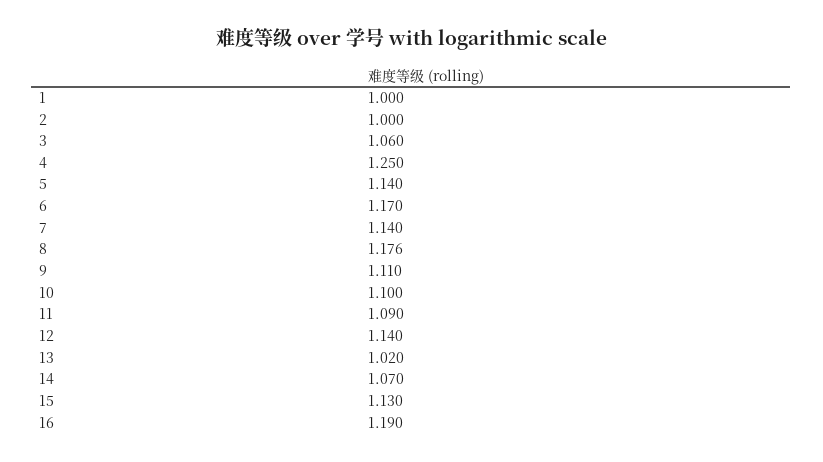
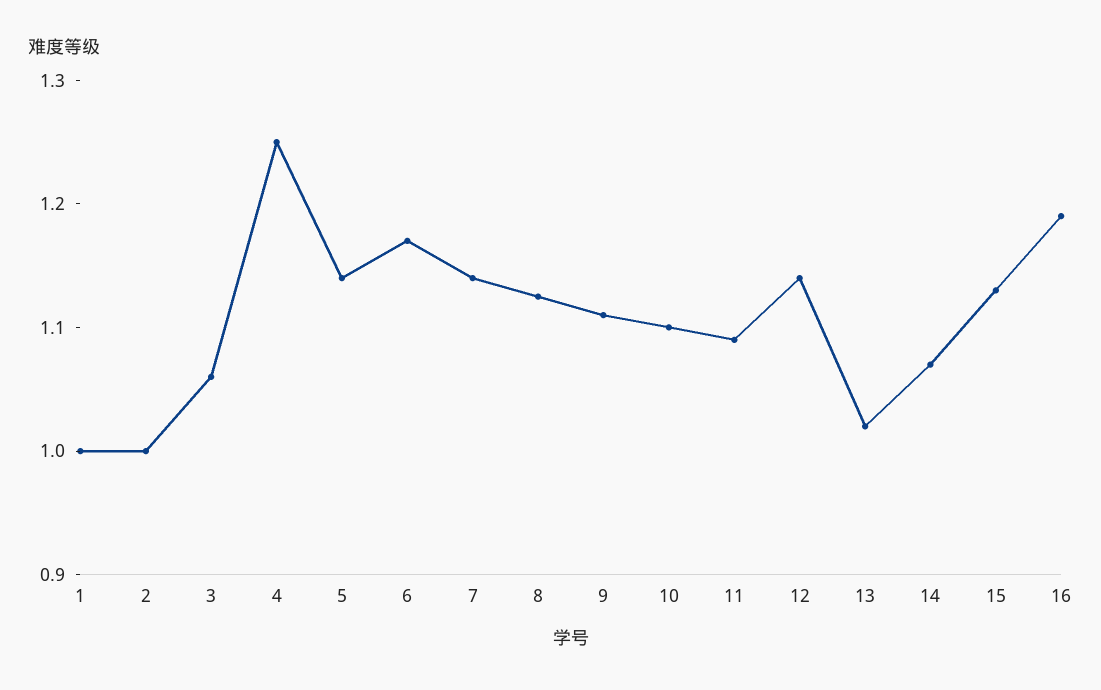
8: 1.176 -> 1.12

